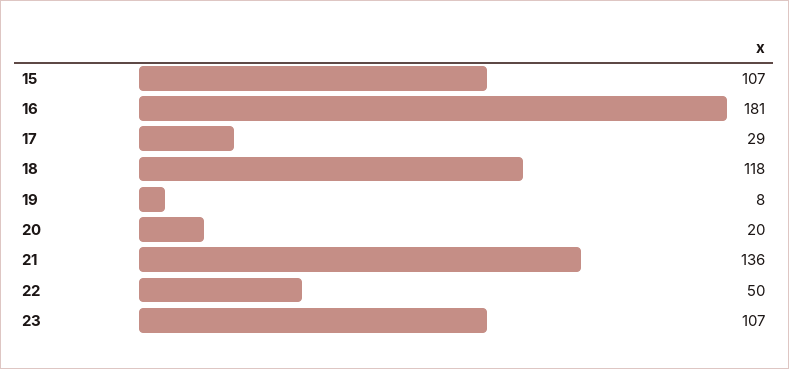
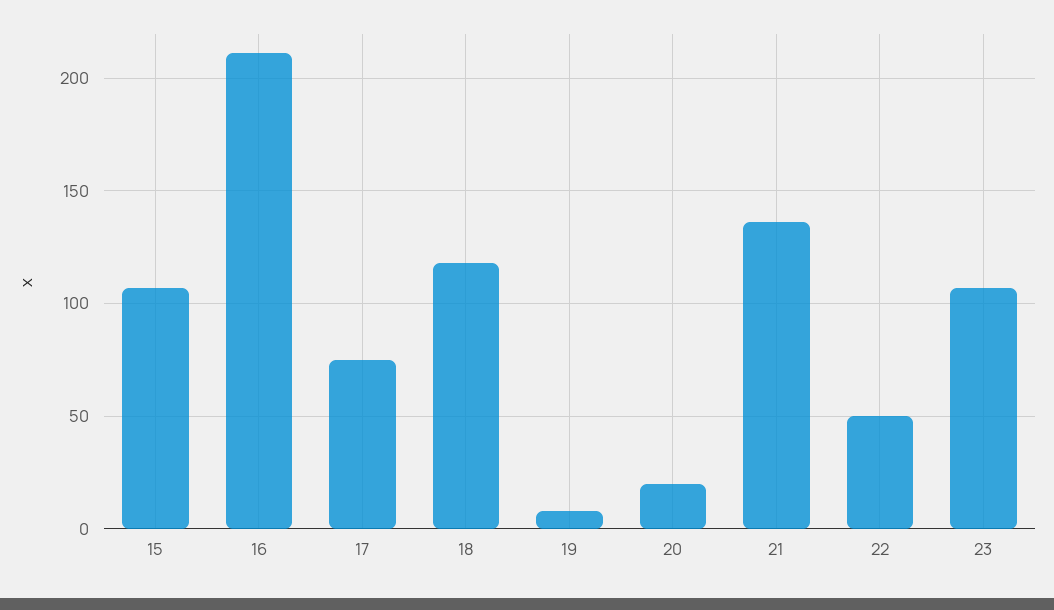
16: 181 -> 210
17: 29 -> 75

